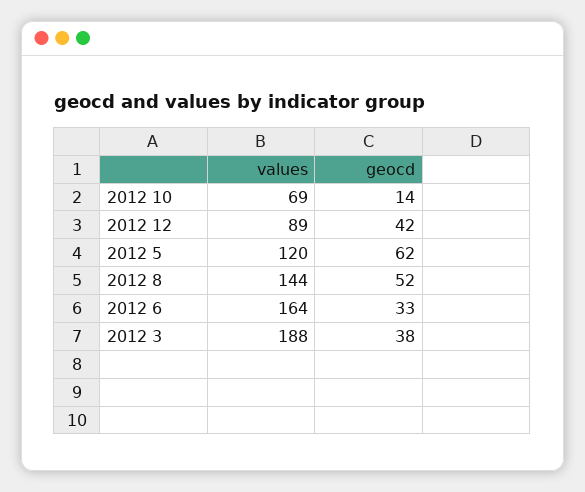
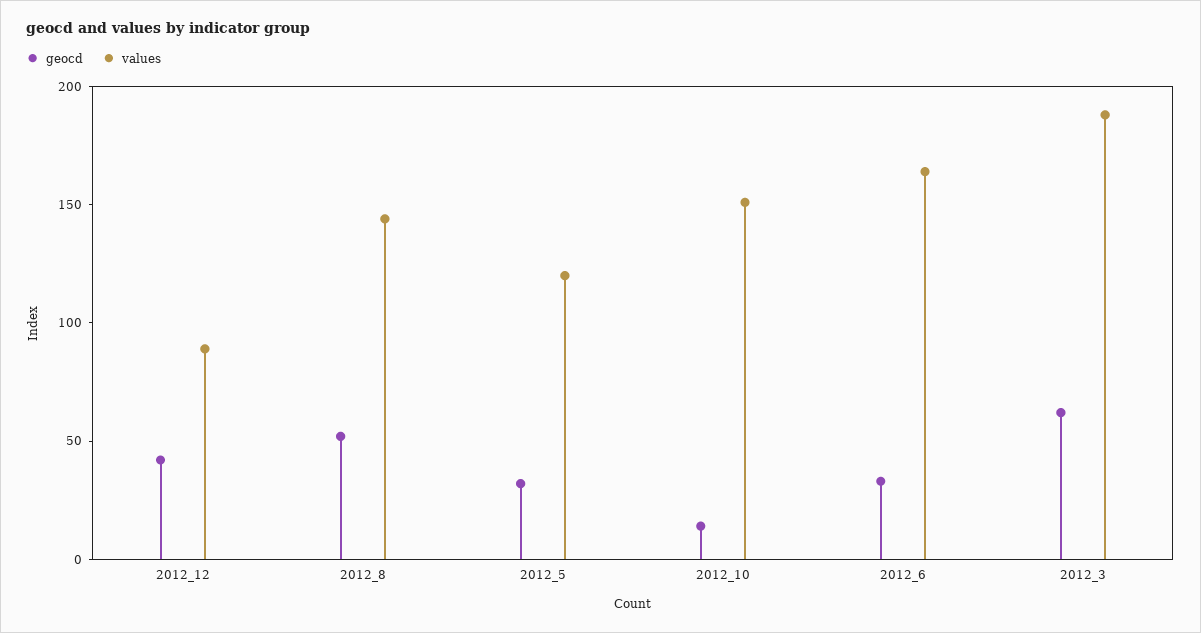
values, 2012 10: 69 -> 150
geocd, 2012 5: 62 -> 30
geocd, 2012 3: 38 -> 60

